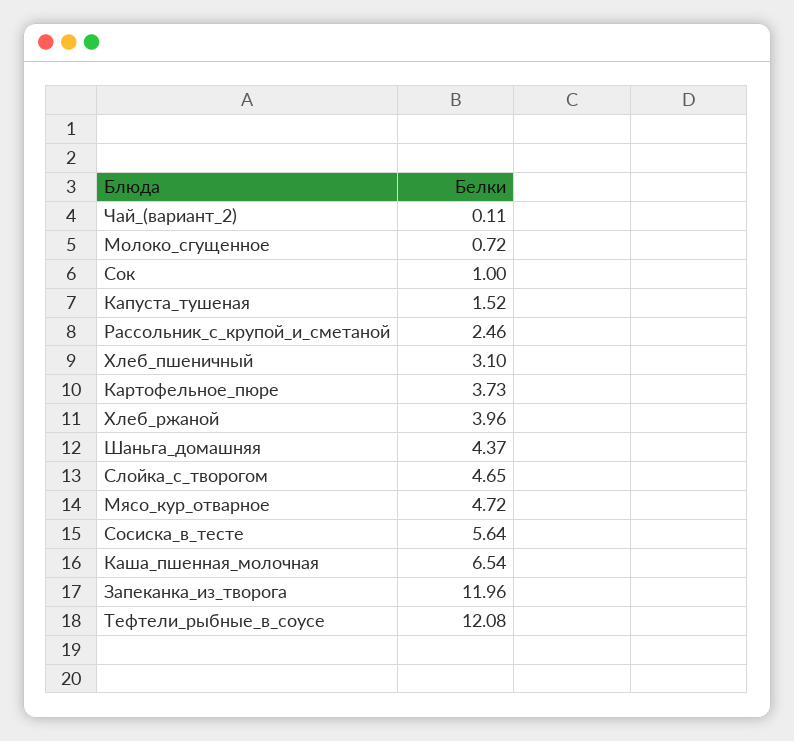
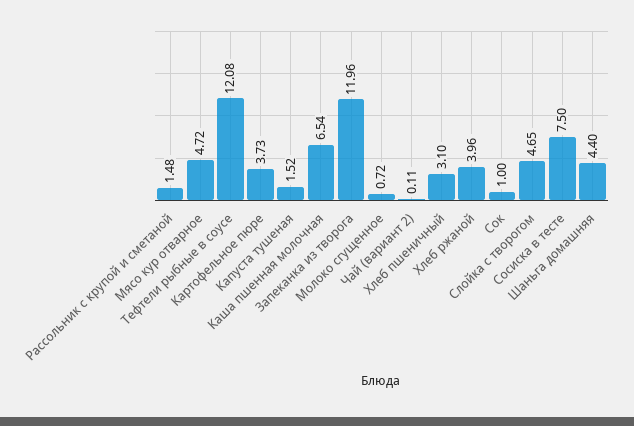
Рассольник_с_крупой_и_сметаной: 2.46 -> 1.48
Шаньга_домашняя: 4.37 -> 4.4
Сосиска_в_тесте: 5.64 -> 7.5

